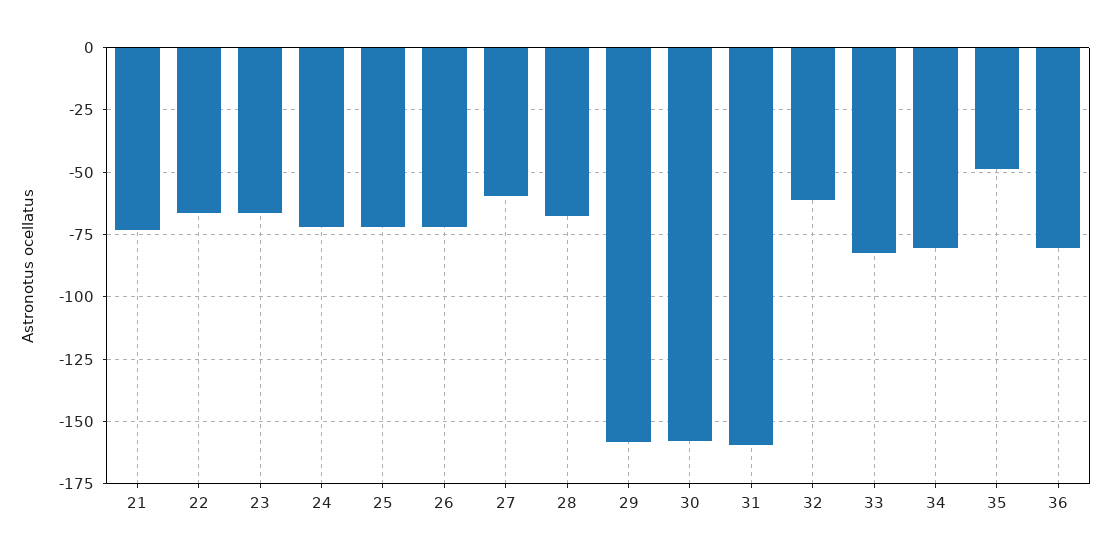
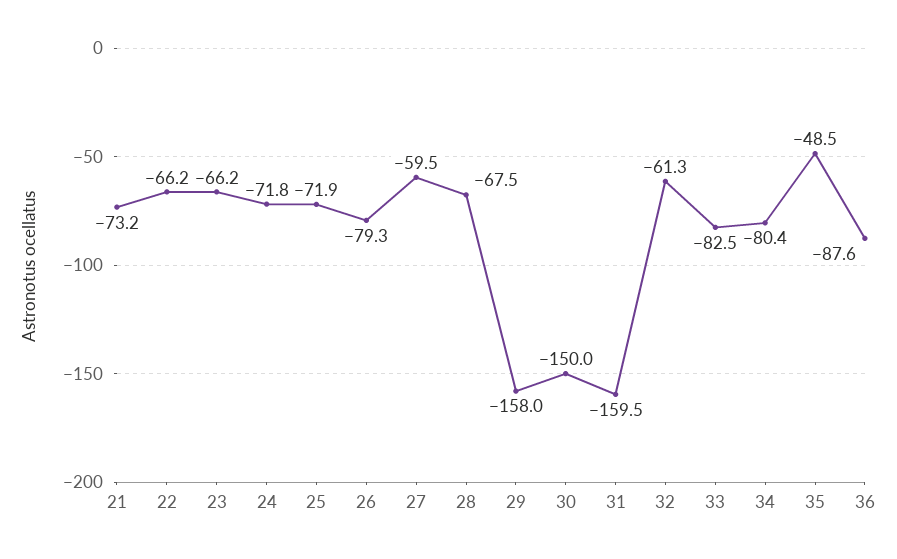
26: -72.5 -> -79.3
30: -157.5 -> -150
36: -80 -> -87.6

